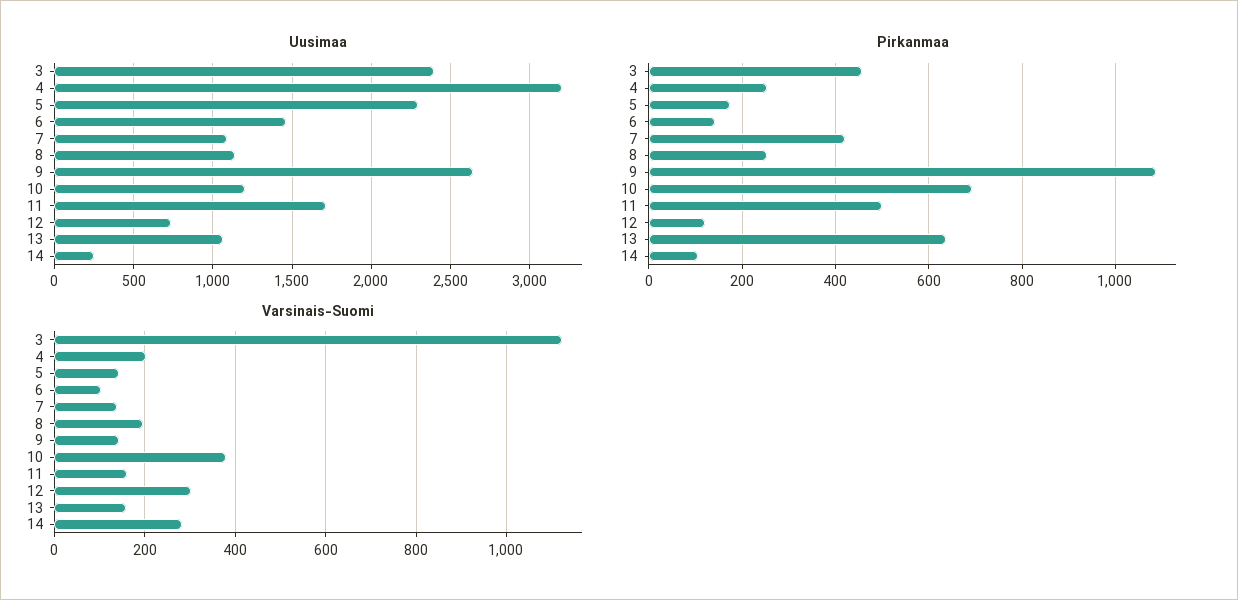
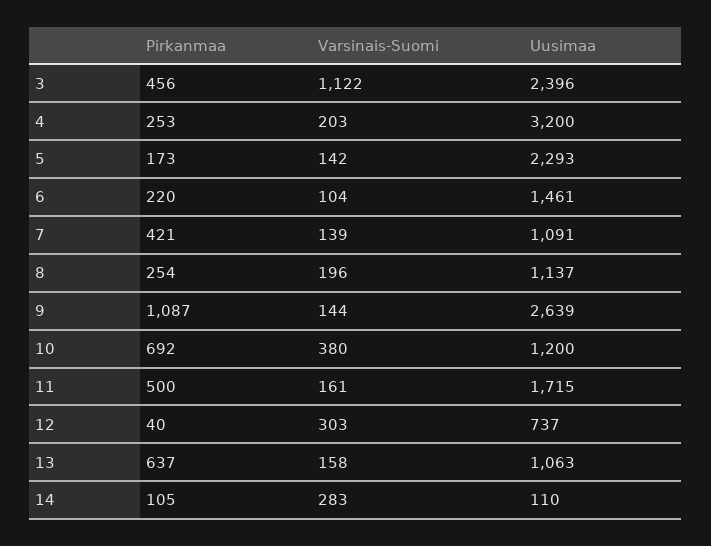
Uusimaa, 14: 250 -> 110
Pirkanmaa, 6: 140 -> 220
Pirkanmaa, 12: 120 -> 40

